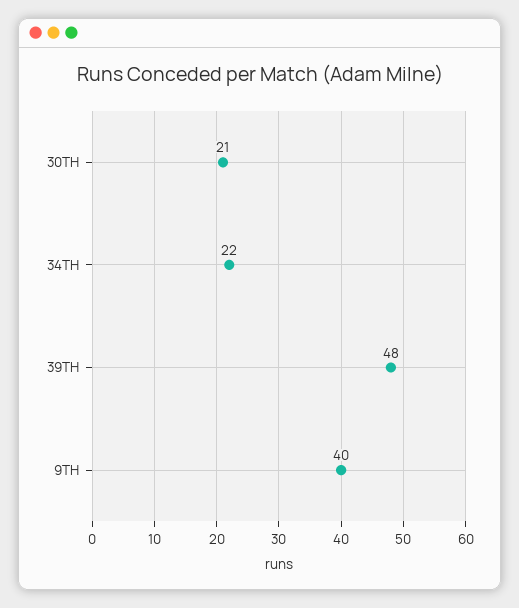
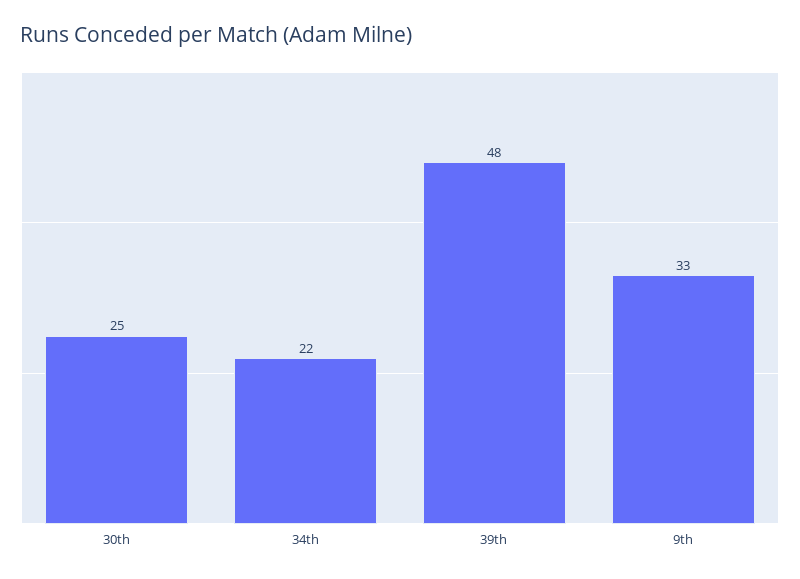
30TH: 21 -> 25
9TH: 40 -> 33

